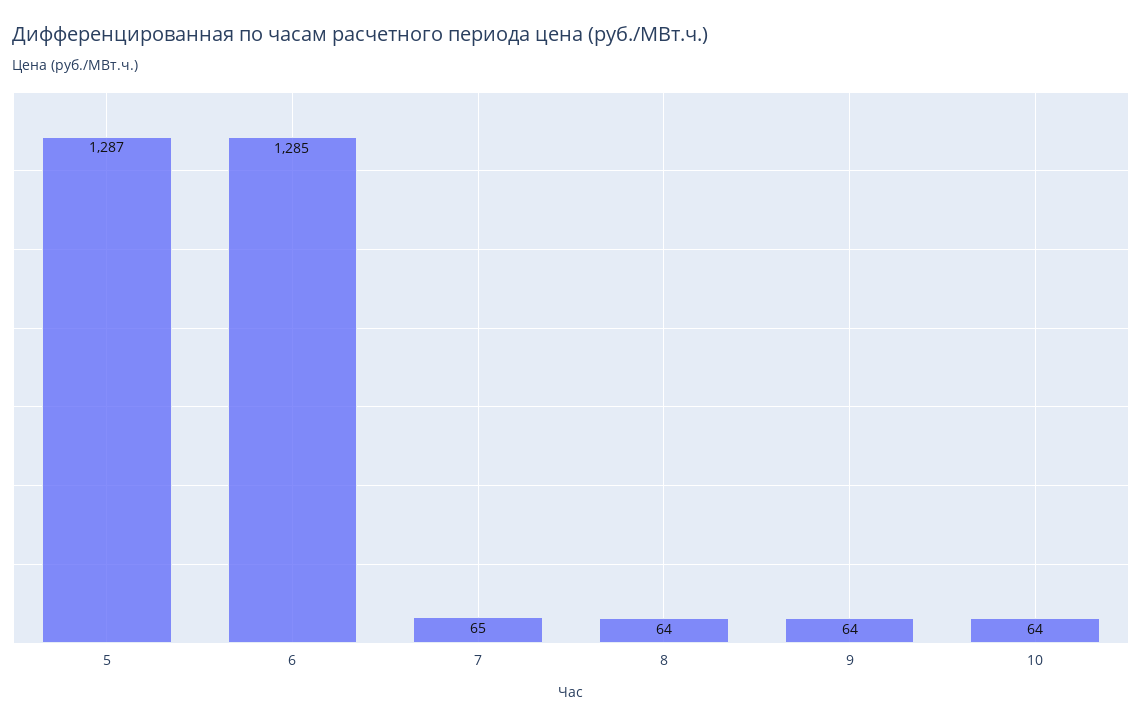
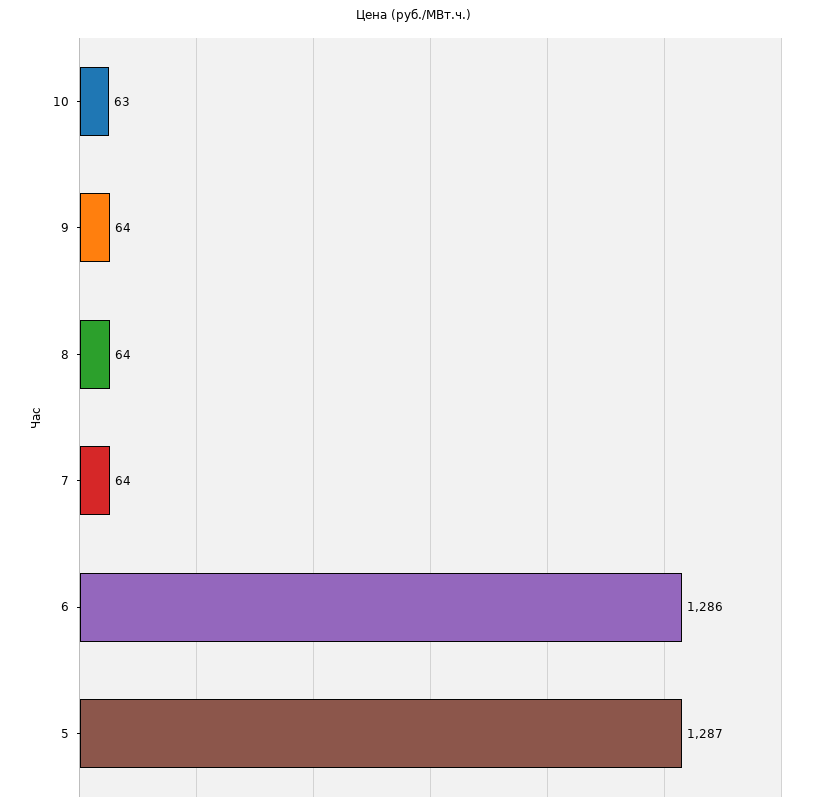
6: 1285 -> 1286
7: 65 -> 64
10: 64 -> 63

